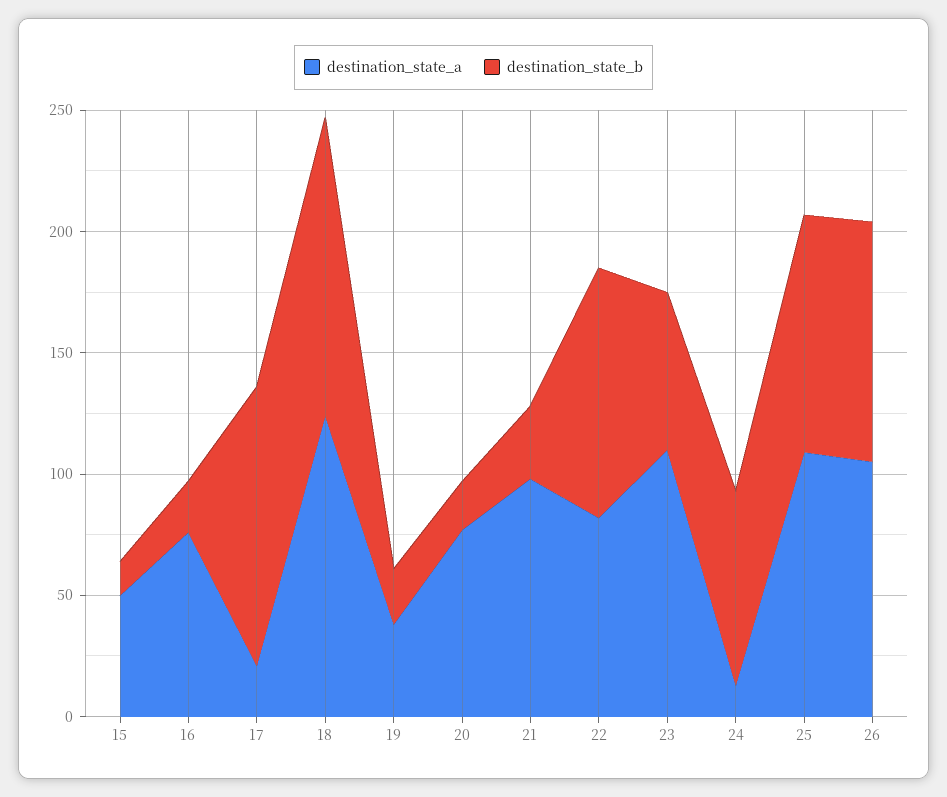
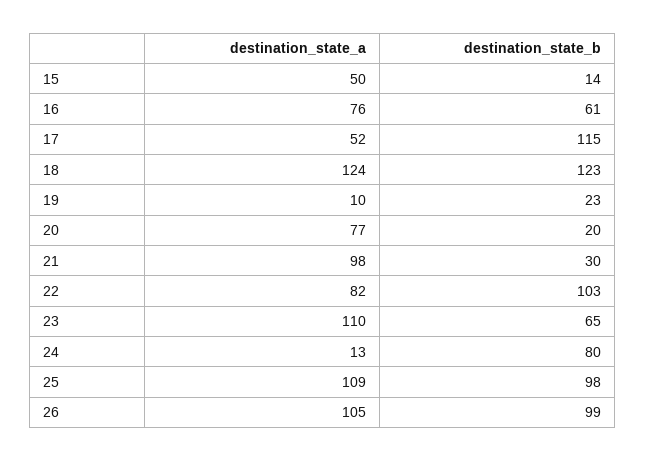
destination_state_b, 16: 20 -> 61
destination_state_a, 17: 20 -> 52
destination_state_a, 19: 40 -> 10

